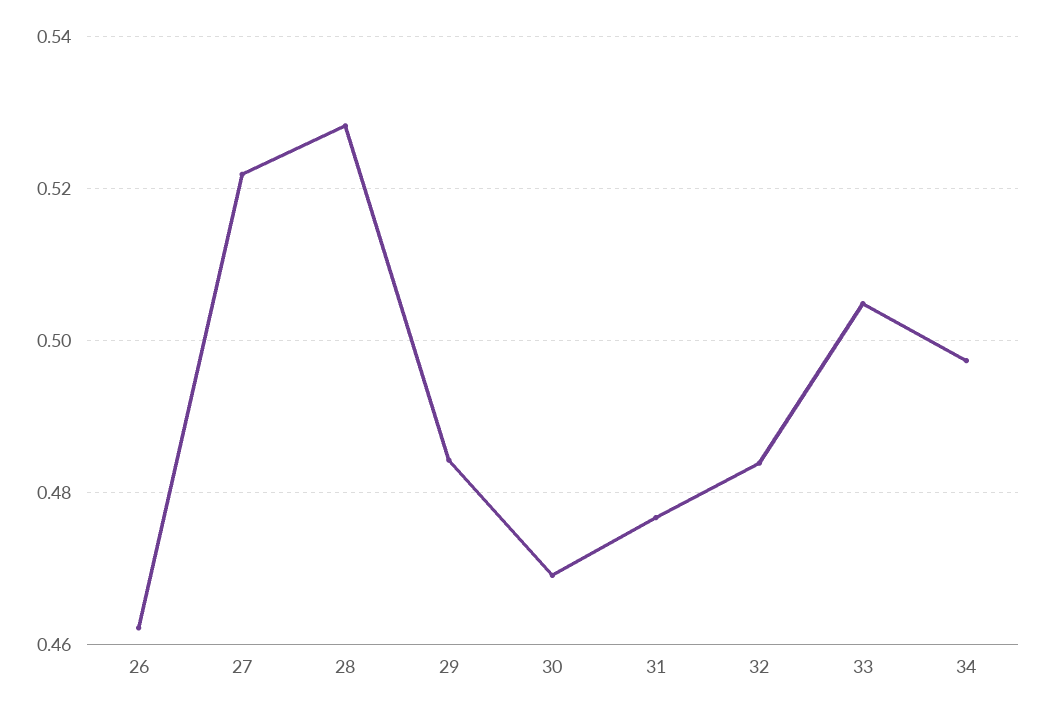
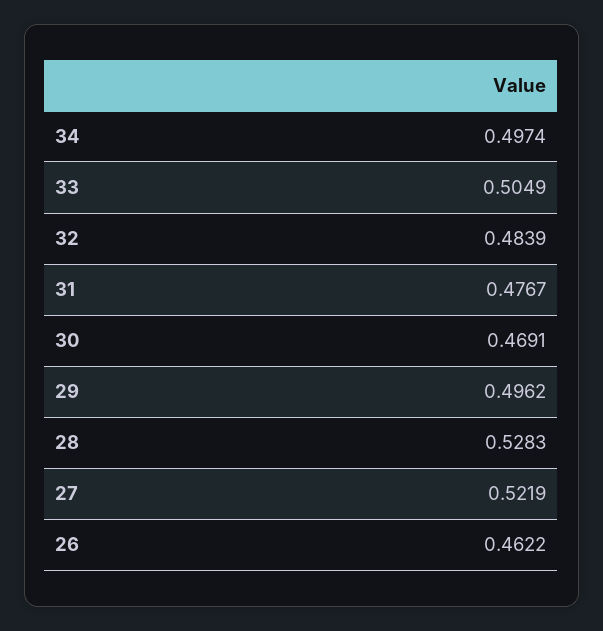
29: 0.484 -> 0.4962

